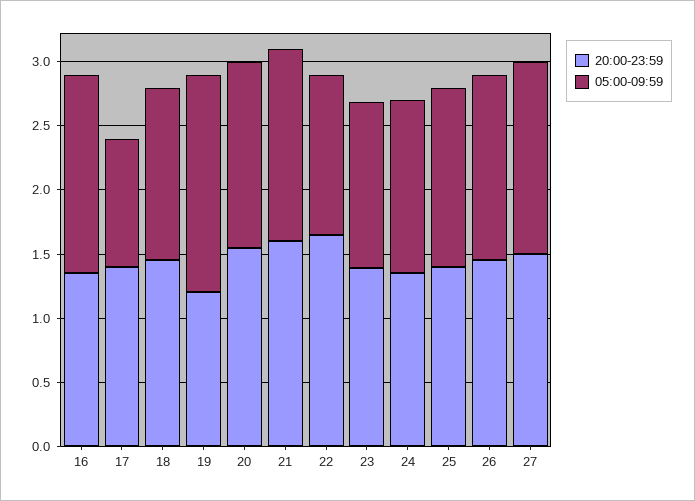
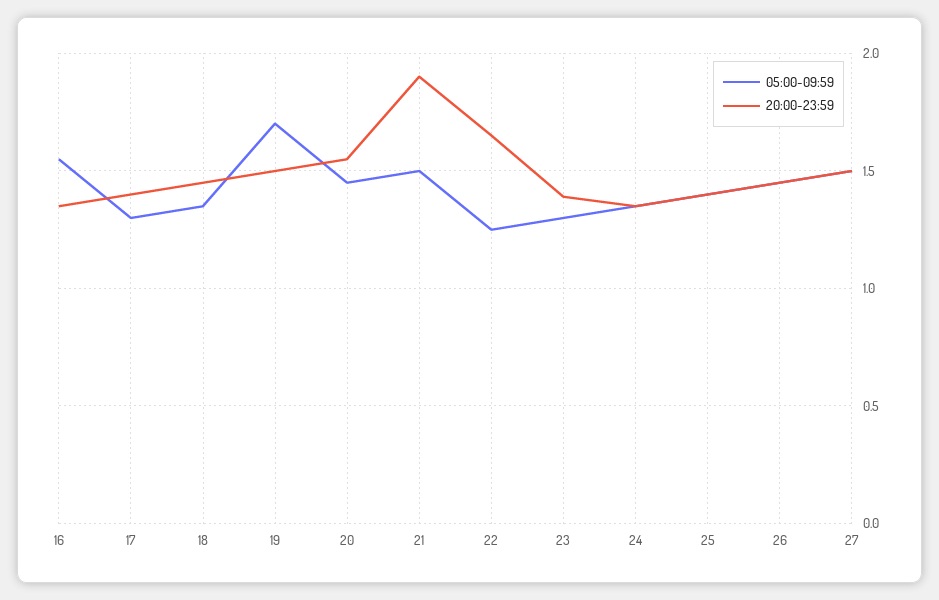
05:00-09:59, 17: 1 -> 1.3
20:00-23:59, 19: 1.2 -> 1.5
20:00-23:59, 21: 1.6 -> 1.9

